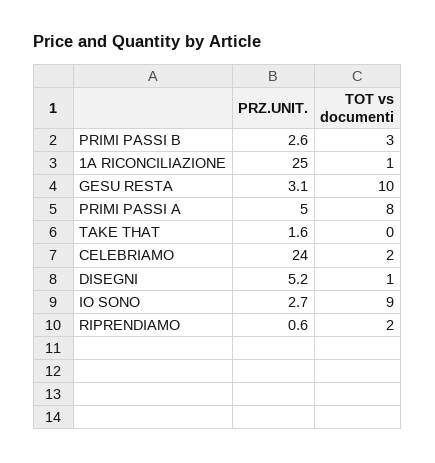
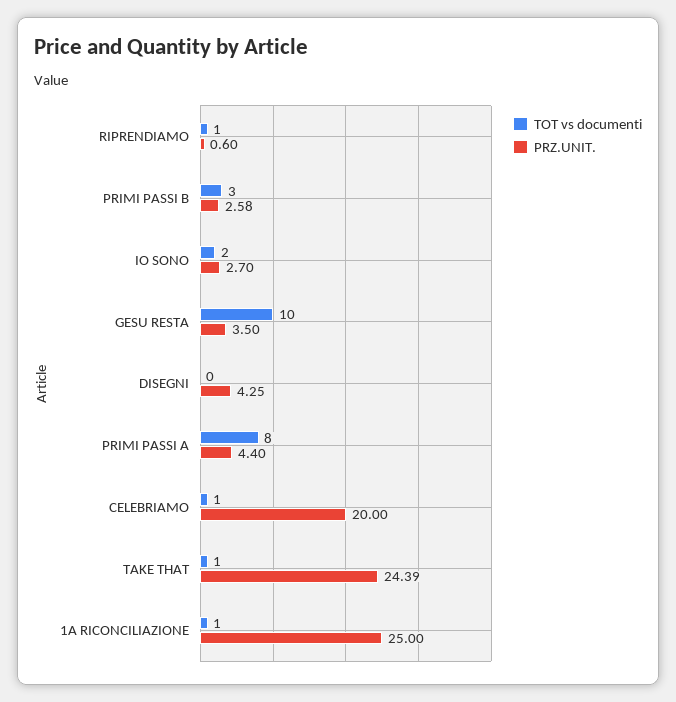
PRZ.UNIT., GESU RESTA: 3.1 -> 3.5
PRZ.UNIT., PRIMI PASSI A: 5 -> 4.4
PRZ.UNIT., TAKE THAT: 1.6 -> 24.39
TOT vs documenti, TAKE THAT: 0 -> 1
PRZ.UNIT., CELEBRIAMO: 24 -> 20
TOT vs documenti, CELEBRIAMO: 2 -> 1
PRZ.UNIT., DISEGNI: 5.2 -> 4.25
TOT vs documenti, DISEGNI: 1 -> 0
TOT vs documenti, IO SONO: 9 -> 2
TOT vs documenti, RIPRENDIAMO: 2 -> 1

